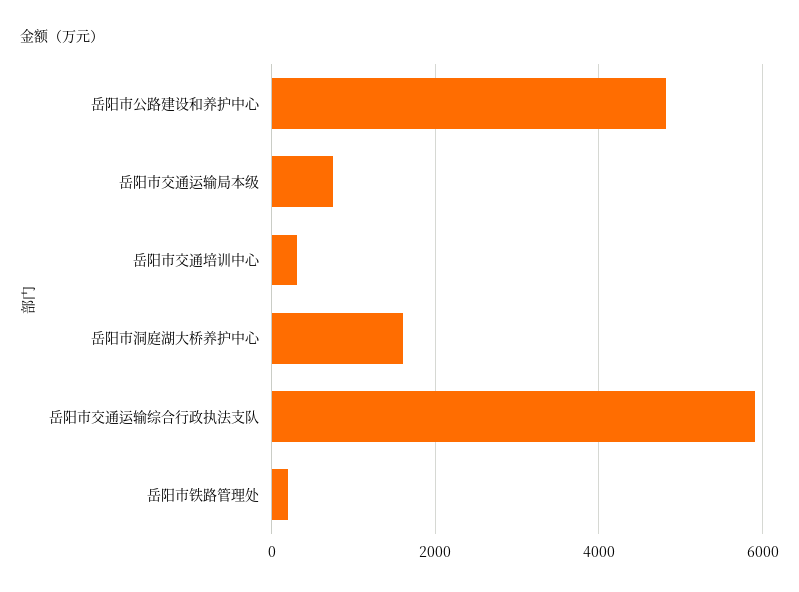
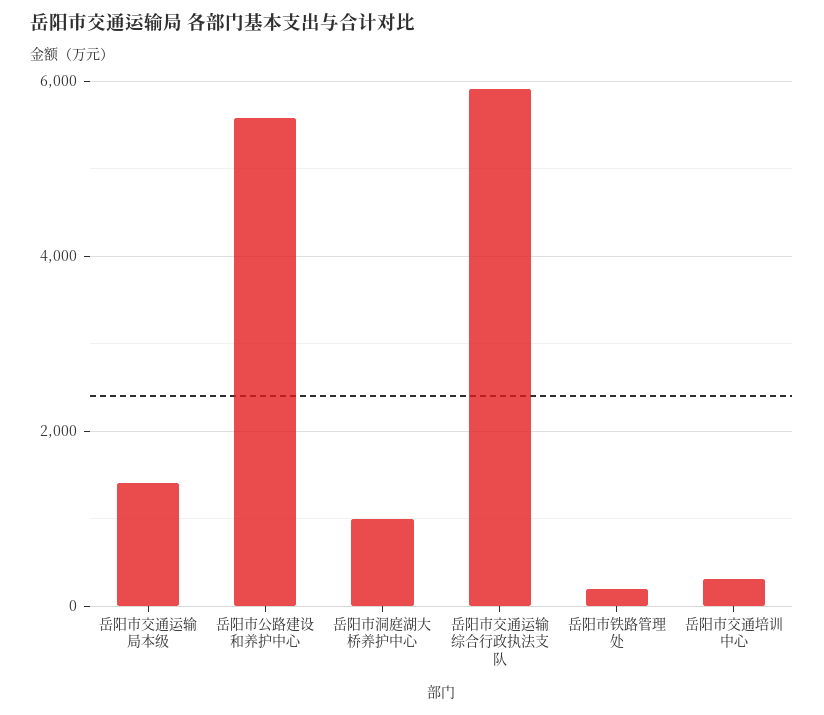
岳阳市公路建设和养护中心: 4800 -> 5600
岳阳市交通运输局本级: 800 -> 1400
岳阳市洞庭湖大桥养护中心: 1600 -> 1000

